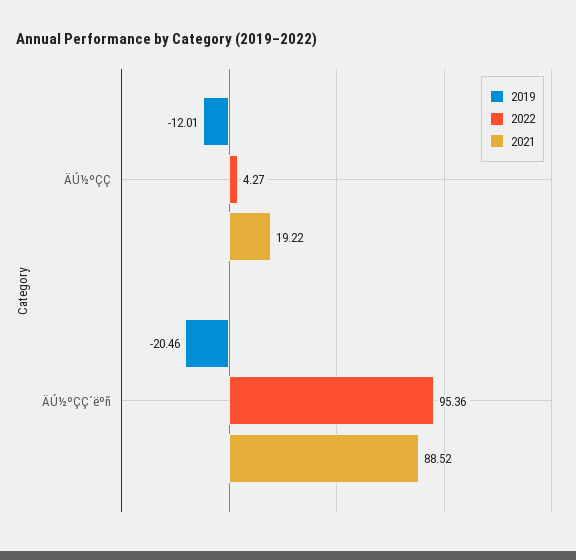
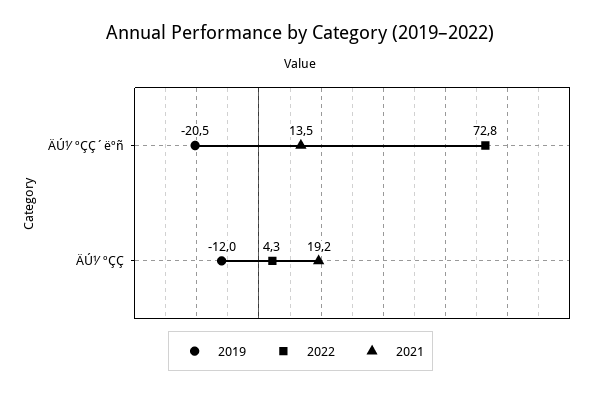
2022, ÄÚ½ºÇÇ´ëºñ: 95.36 -> 72.8
2021, ÄÚ½ºÇÇ´ëºñ: 88.52 -> 13.5

